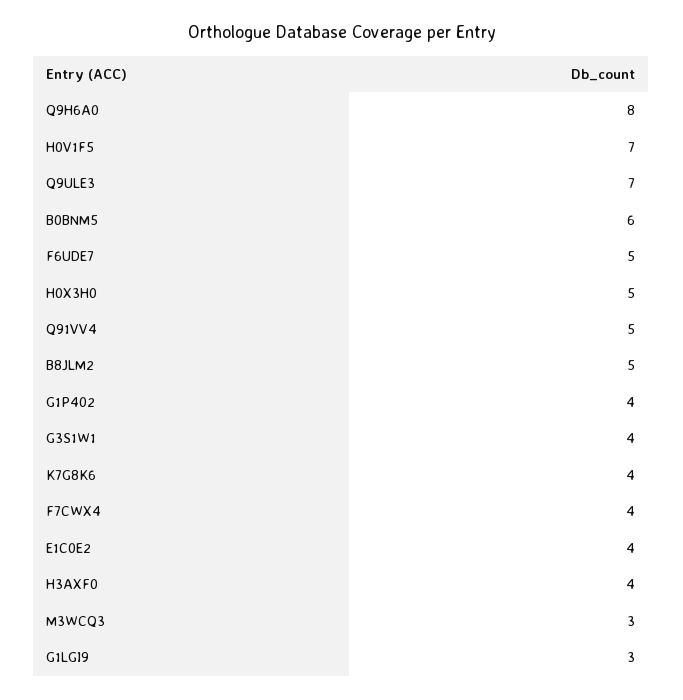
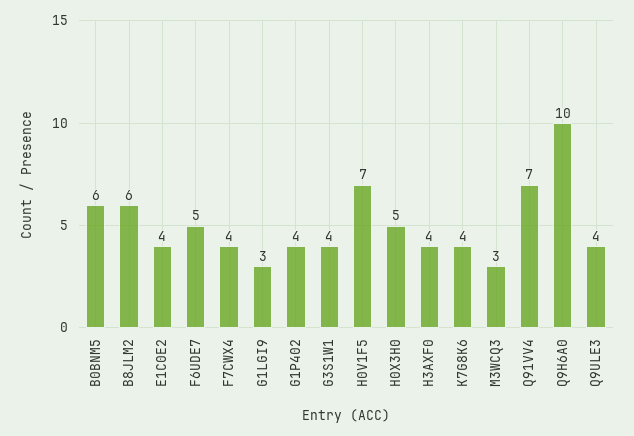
Q9H6A0: 8 -> 10
Q9ULE3: 7 -> 4
Q91VV4: 5 -> 7
B8JLM2: 5 -> 6

